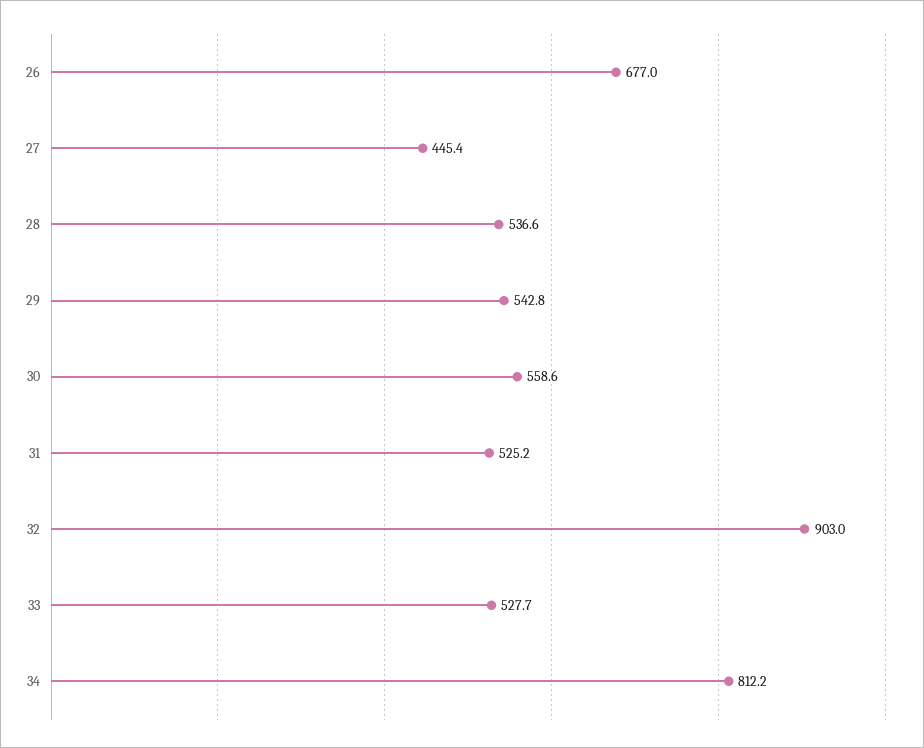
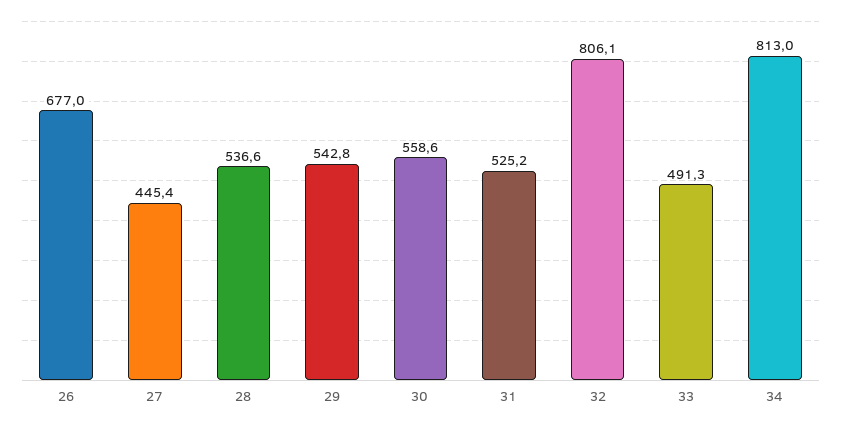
32: 903 -> 806.1
33: 527.7 -> 491.3
34: 812.2 -> 813

